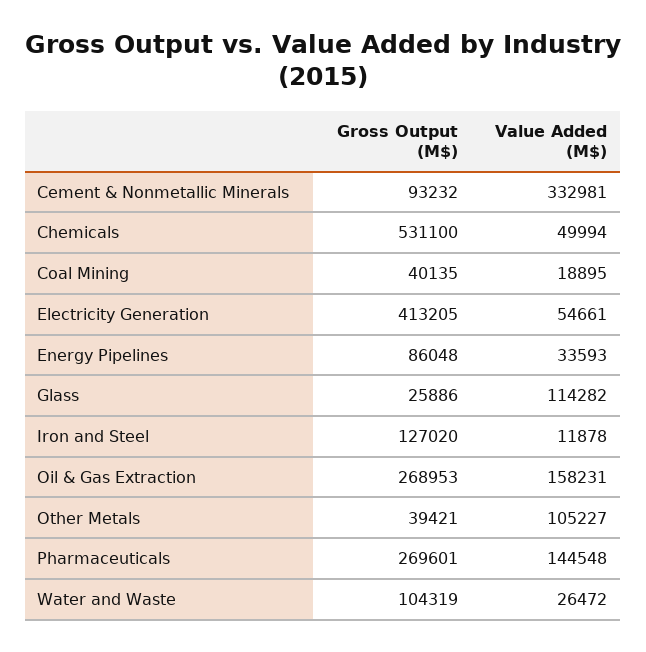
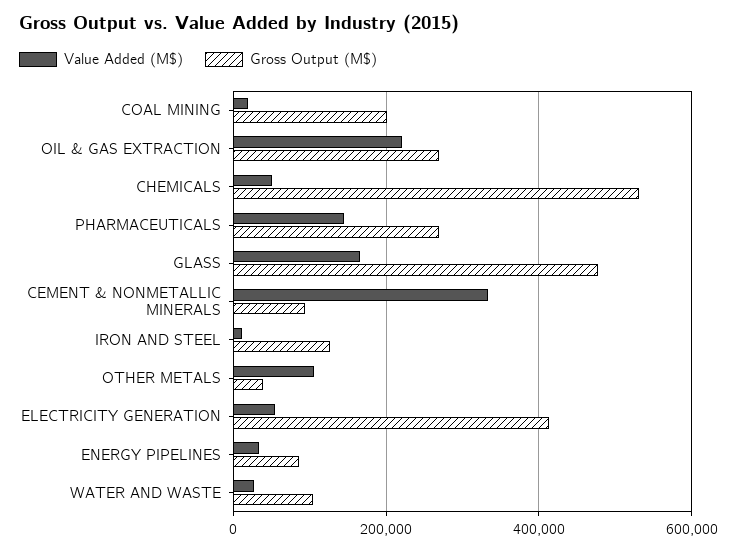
Gross Output (M$), Coal Mining: 40135 -> 200000
Gross Output (M$), Glass: 25886 -> 480000
Value Added (M$), Glass: 114282 -> 160000
Value Added (M$), Oil & Gas Extraction: 158231 -> 220000

